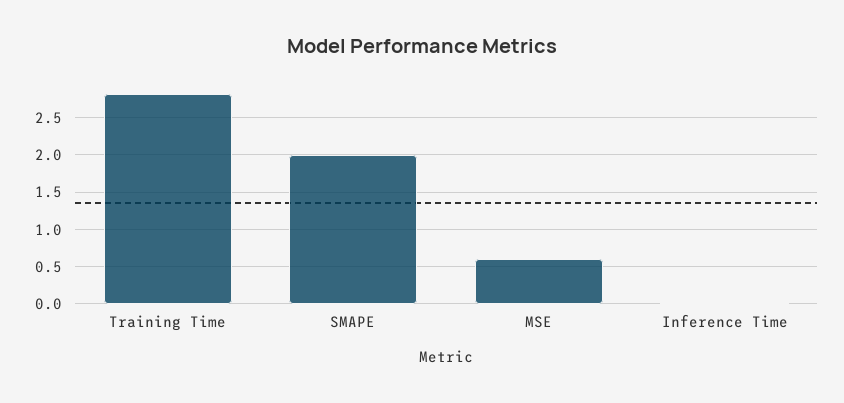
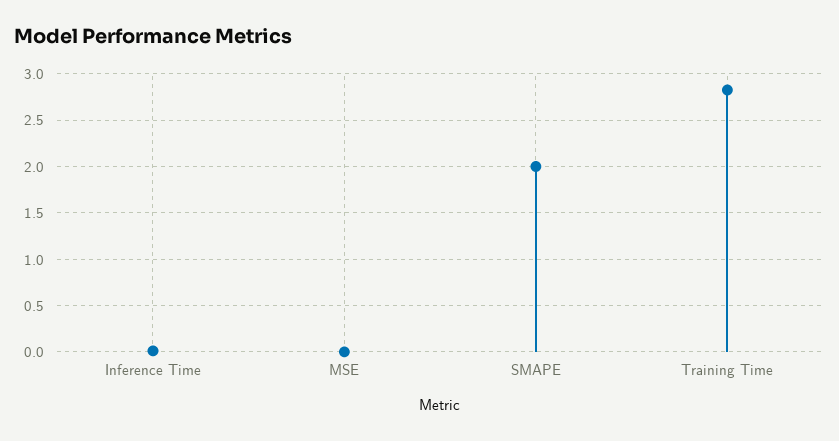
MSE: 0.6 -> 0

